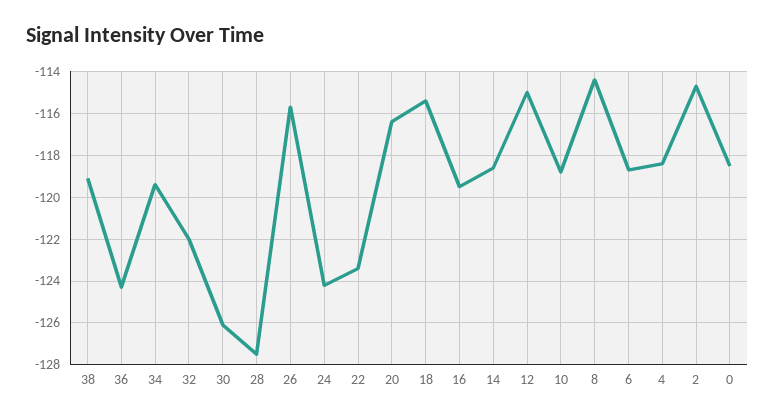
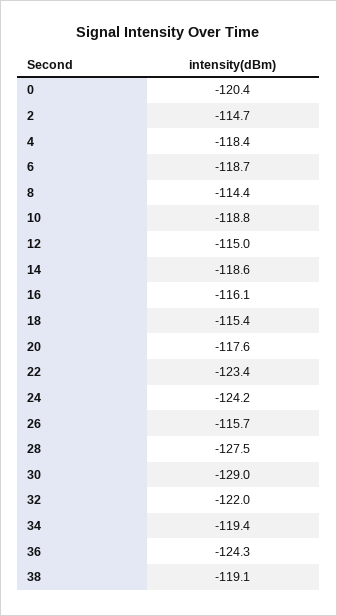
30: -126 -> -129
20: -116.5 -> -117.6
16: -119.5 -> -116.1
0: -118.5 -> -120.4

